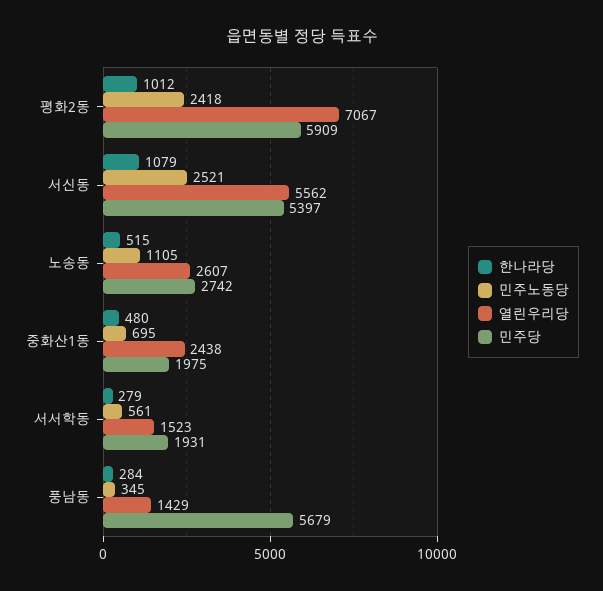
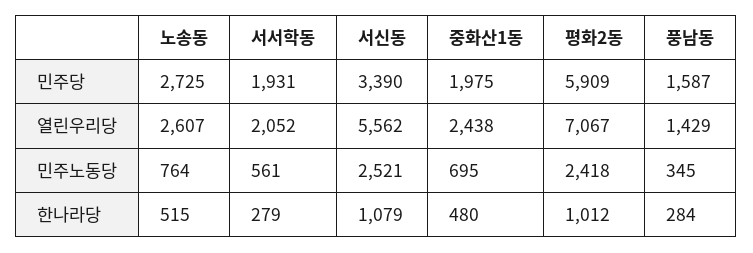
민주당, 서신동: 5397 -> 3390
민주노동당, 노송동: 1105 -> 764
민주당, 노송동: 2742 -> 2725
열린우리당, 서서학동: 1523 -> 2052
민주당, 풍남동: 5679 -> 1587

